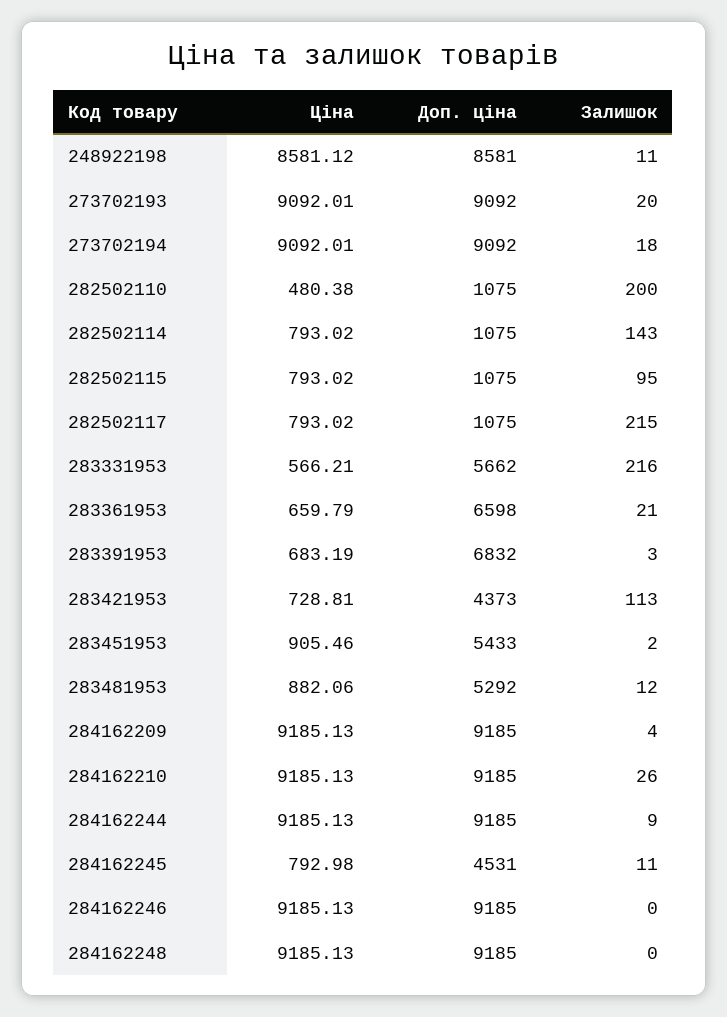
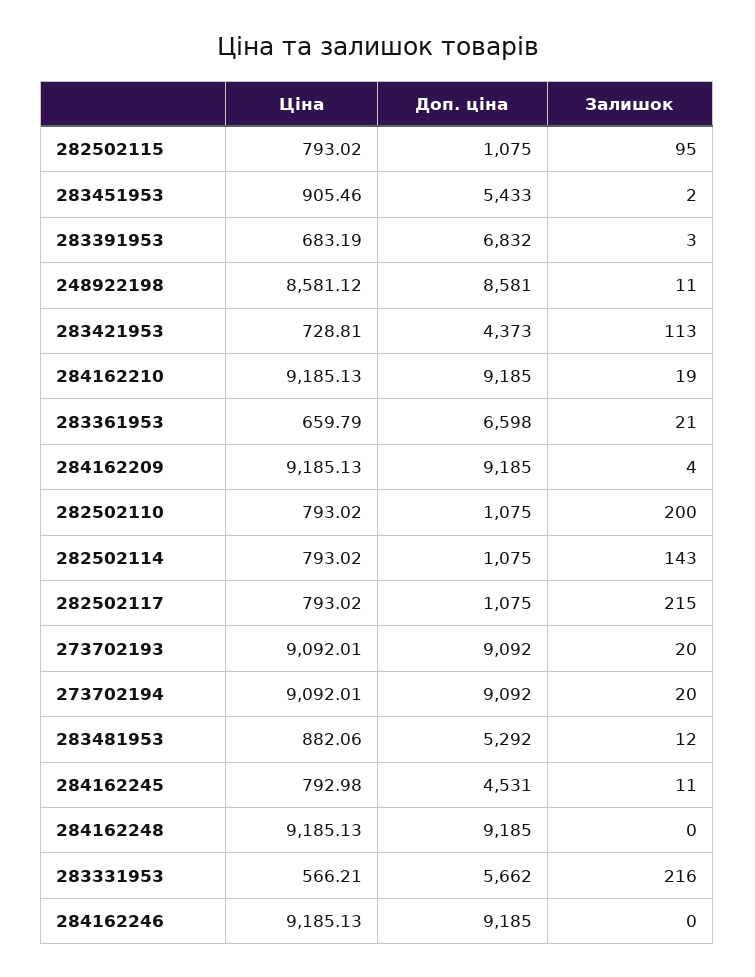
Залишок, 273702194: 18 -> 20
Ціна, 282502110: 480.38 -> 793.02
Залишок, 284162210: 26 -> 19
Ціна, 284162244: 9185.13 -> none
Доп. ціна, 284162244: 9185 -> none
Залишок, 284162244: 9 -> none

